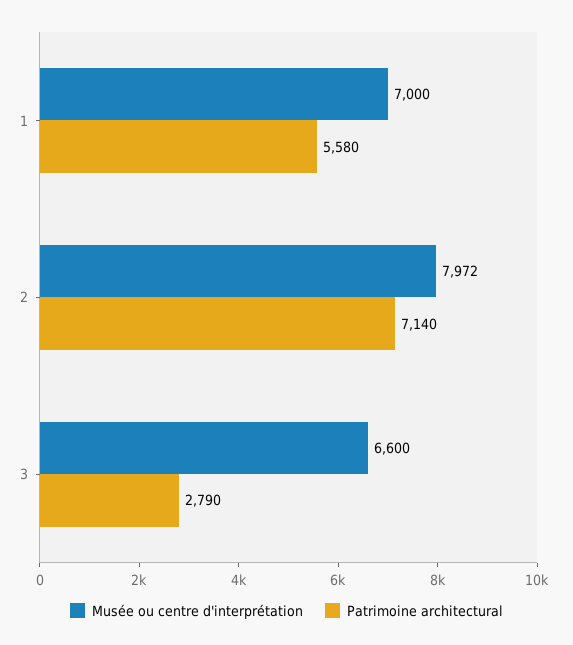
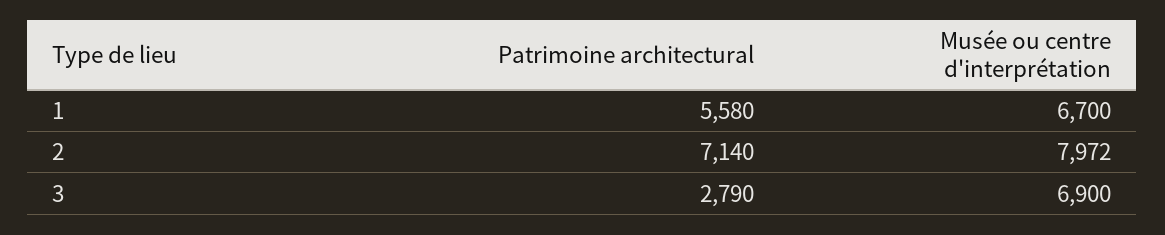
Musée ou centre d'interprétation, 1: 7000 -> 6700
Musée ou centre d'interprétation, 3: 6600 -> 6900

